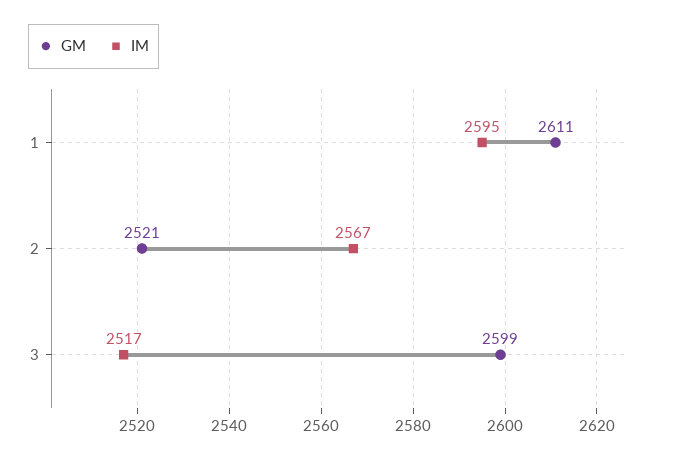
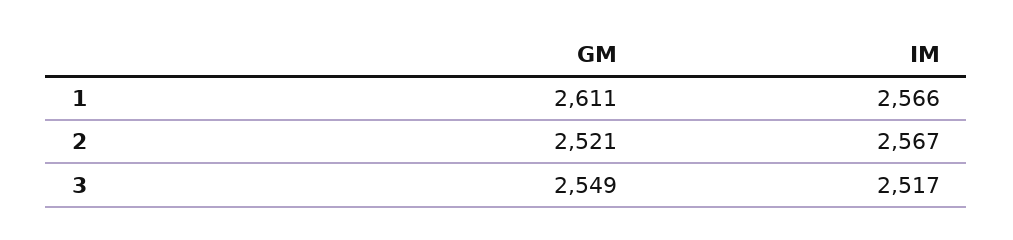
IM, 1: 2595 -> 2566
GM, 3: 2599 -> 2549

